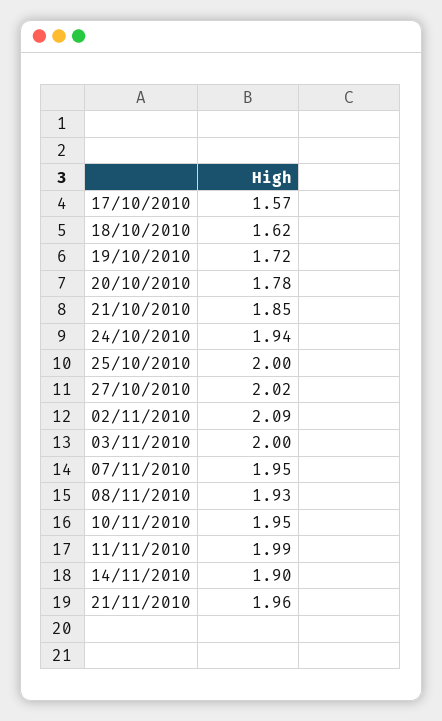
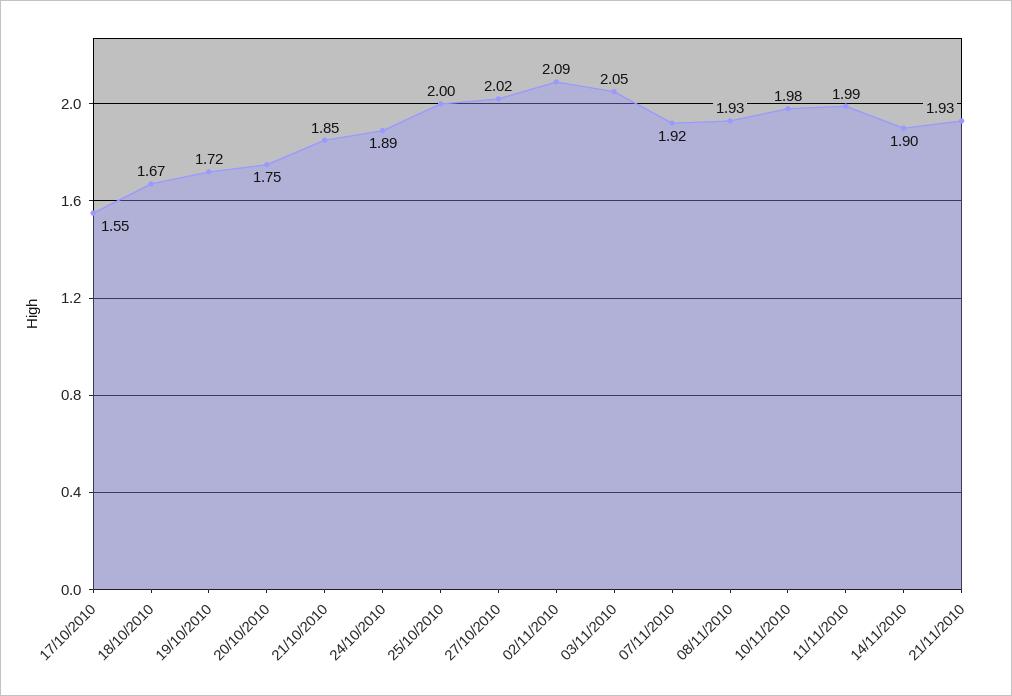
17/10/2010: 1.57 -> 1.55
18/10/2010: 1.62 -> 1.67
20/10/2010: 1.78 -> 1.75
24/10/2010: 1.94 -> 1.89
03/11/2010: 2 -> 2.05
07/11/2010: 1.95 -> 1.92
10/11/2010: 1.95 -> 1.98
21/11/2010: 1.96 -> 1.93

